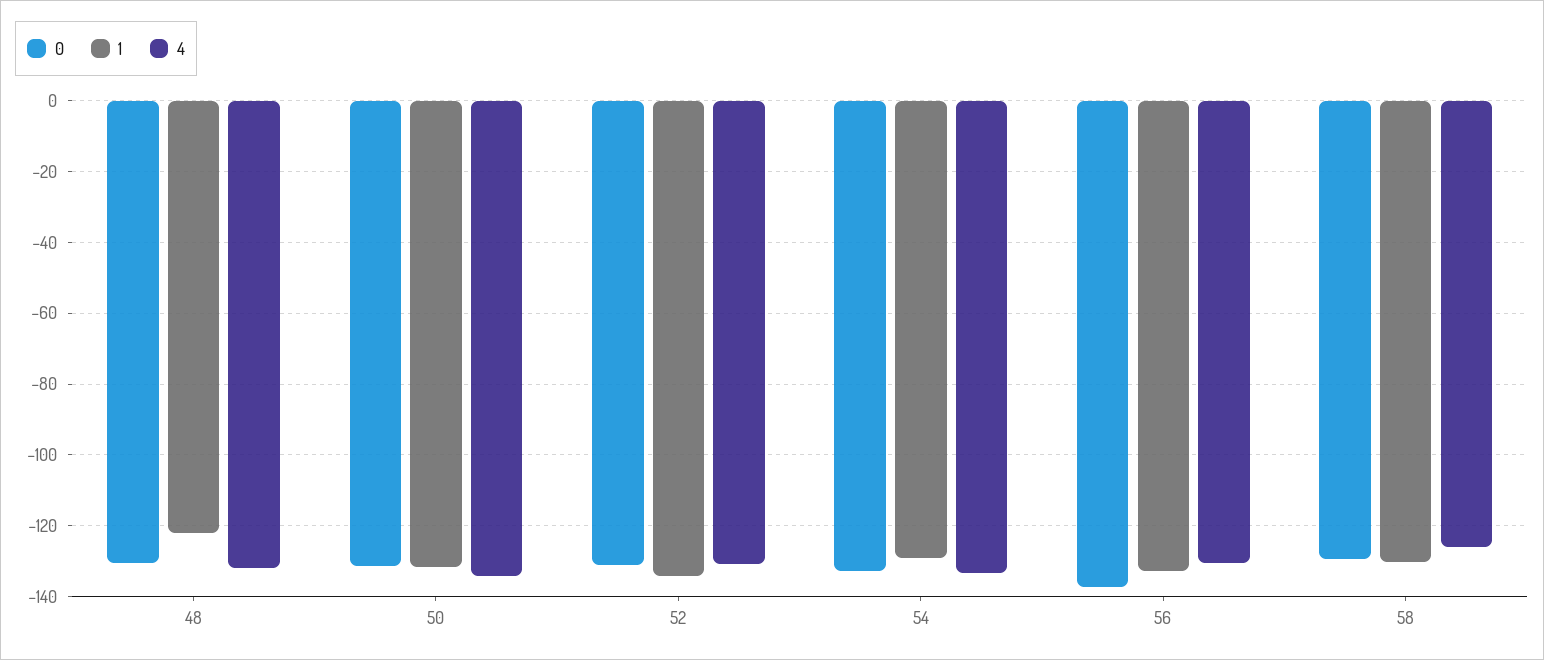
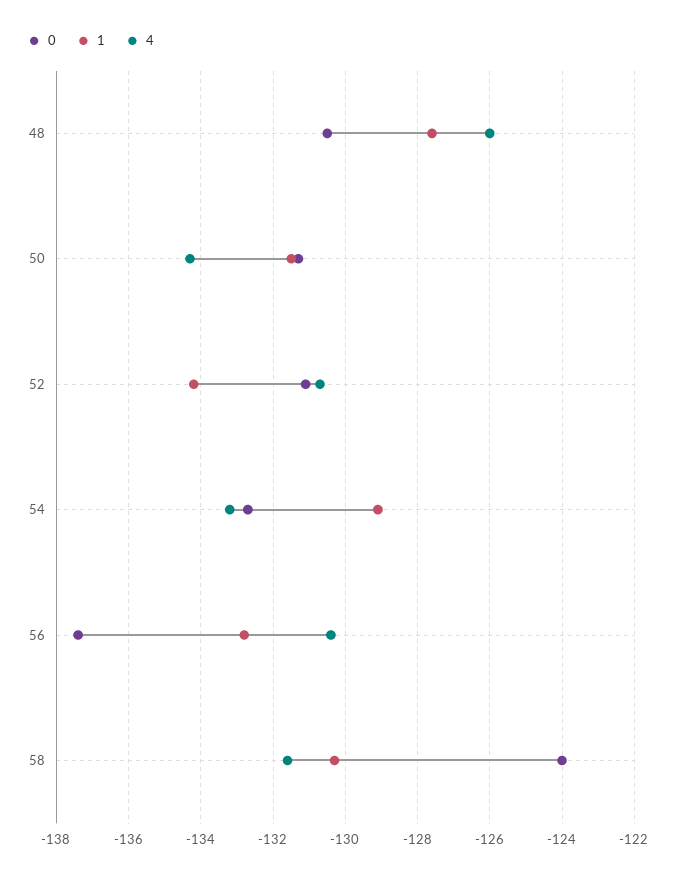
1, 48: -122 -> -127.5
4, 48: -132 -> -126
0, 58: -130 -> -124
4, 58: -126 -> -131.5

